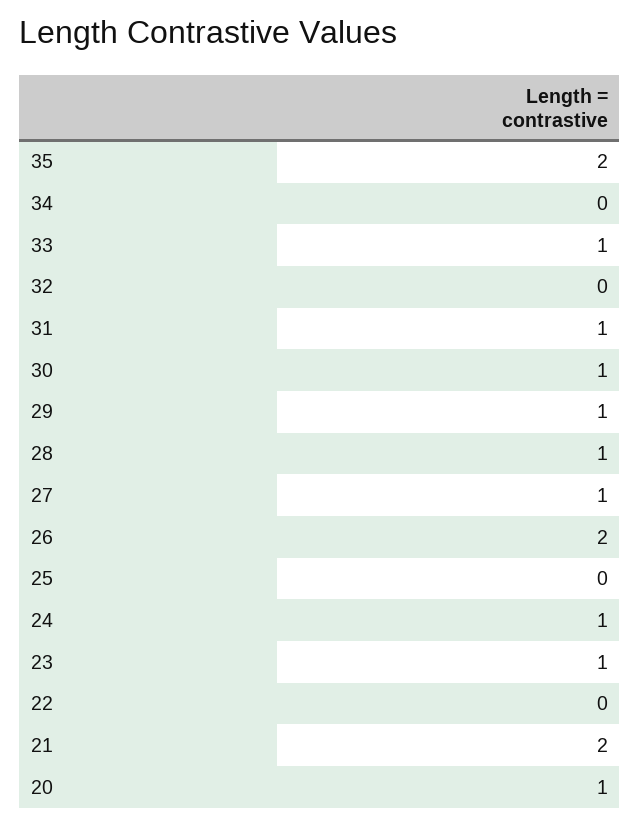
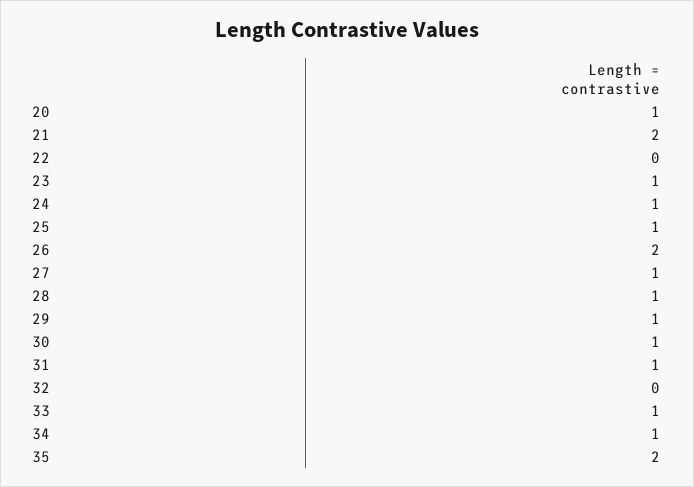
34: 0 -> 1
25: 0 -> 1

